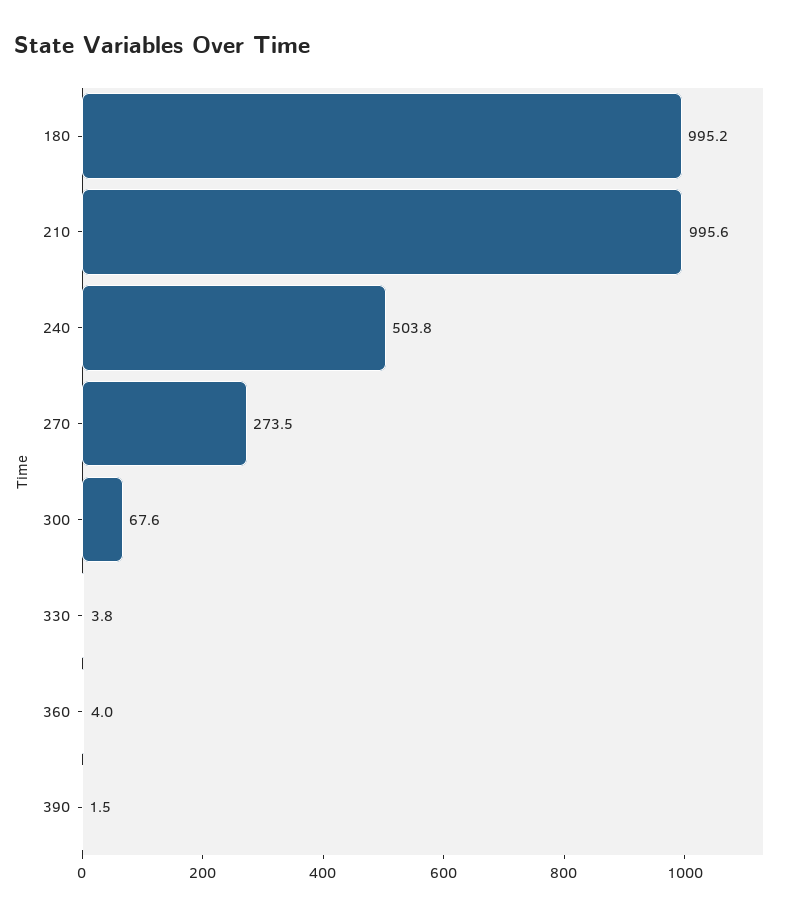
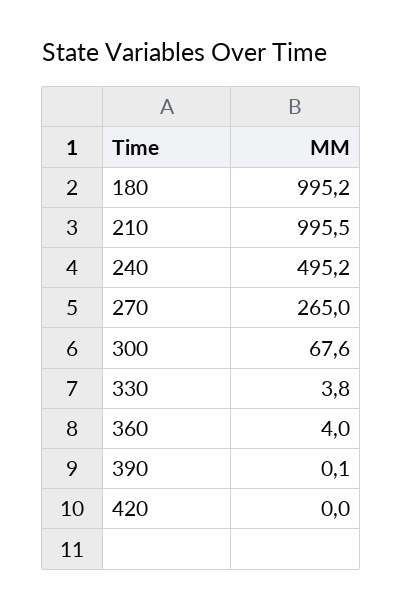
210: 995.6 -> 995.5
240: 503.8 -> 495.2
270: 273.5 -> 265
390: 1.5 -> 0.1
420: none -> 0

